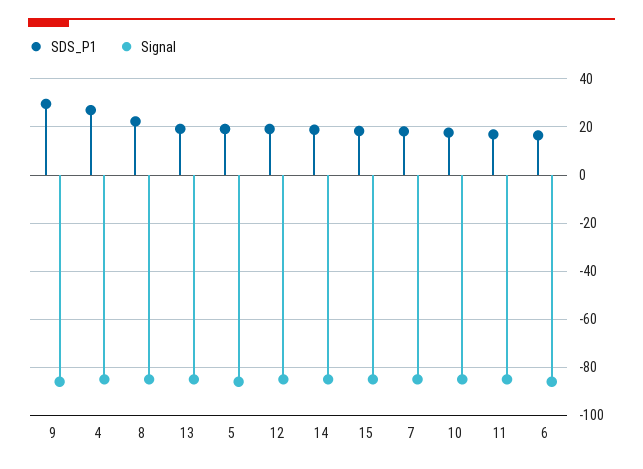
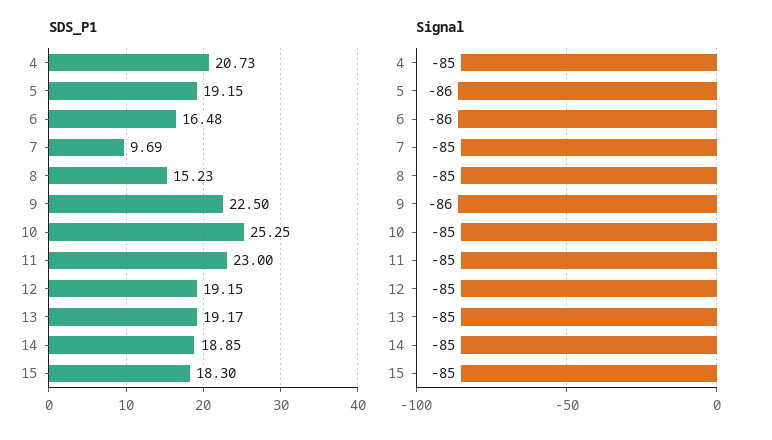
SDS_P1, 9: 30 -> 22.5
SDS_P1, 4: 27.5 -> 20.73
SDS_P1, 8: 22.5 -> 15.23
SDS_P1, 7: 17.5 -> 9.69
SDS_P1, 10: 17.5 -> 25.25
SDS_P1, 11: 17.5 -> 23

